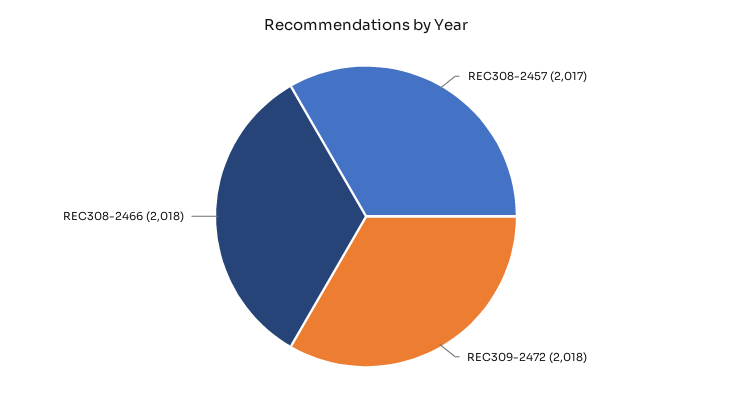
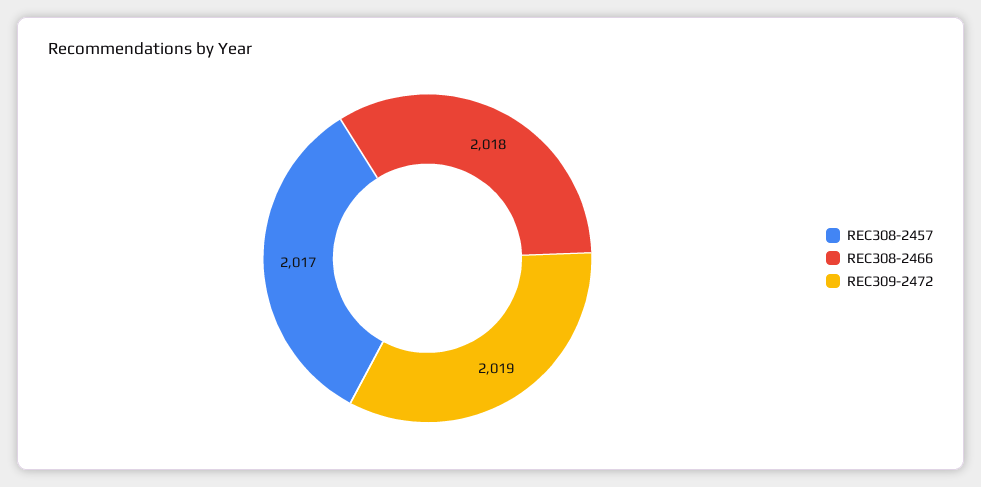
REC309-2472: 2018 -> 2019

